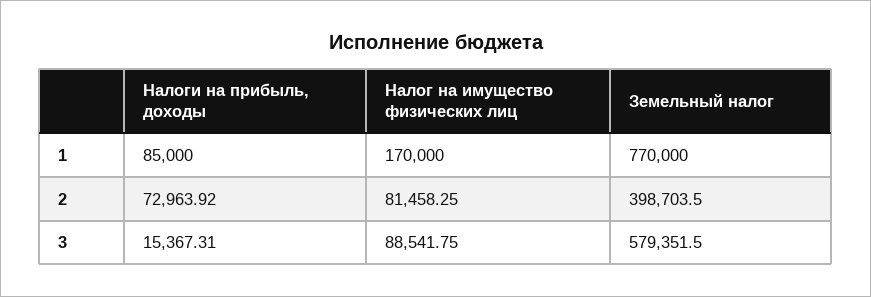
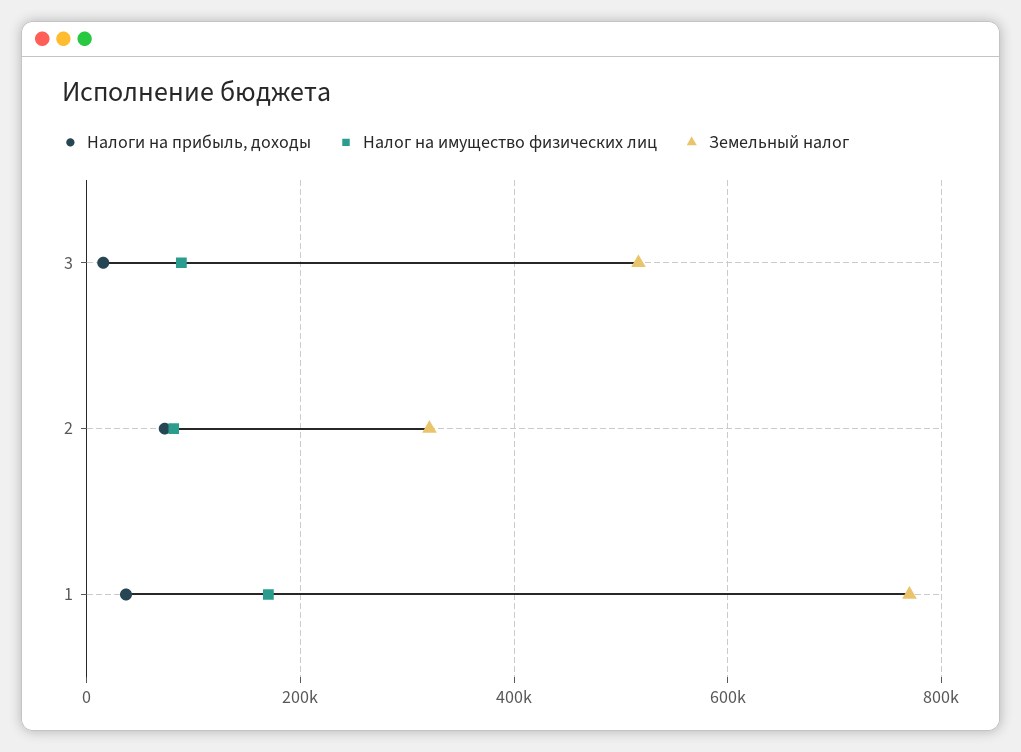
Налоги на прибыль, доходы, 1: 85000 -> 40000
Земельный налог, 2: 398703.5 -> 320000
Земельный налог, 3: 579351.5 -> 520000

